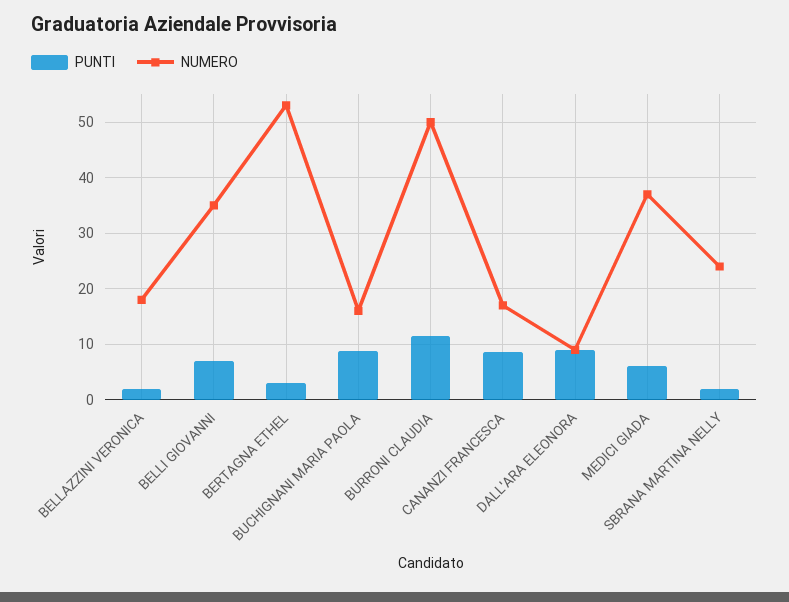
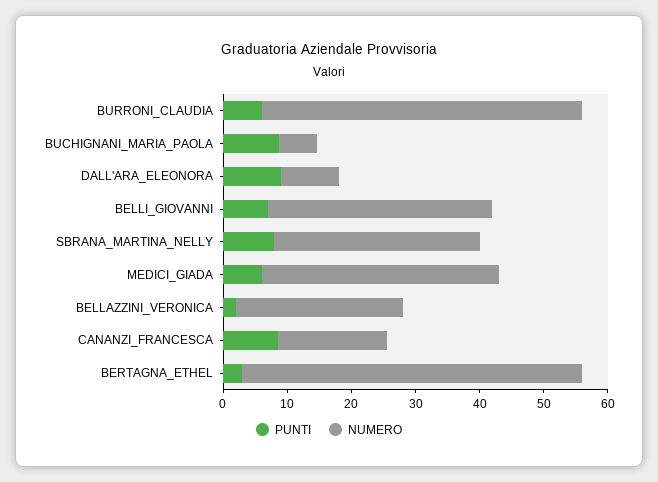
NUMERO, BELLAZZINI VERONICA: 18 -> 26
NUMERO, BUCHIGNANI MARIA PAOLA: 16 -> 6
PUNTI, BURRONI CLAUDIA: 12 -> 6
PUNTI, SBRANA MARTINA NELLY: 2 -> 8
NUMERO, SBRANA MARTINA NELLY: 24 -> 32

